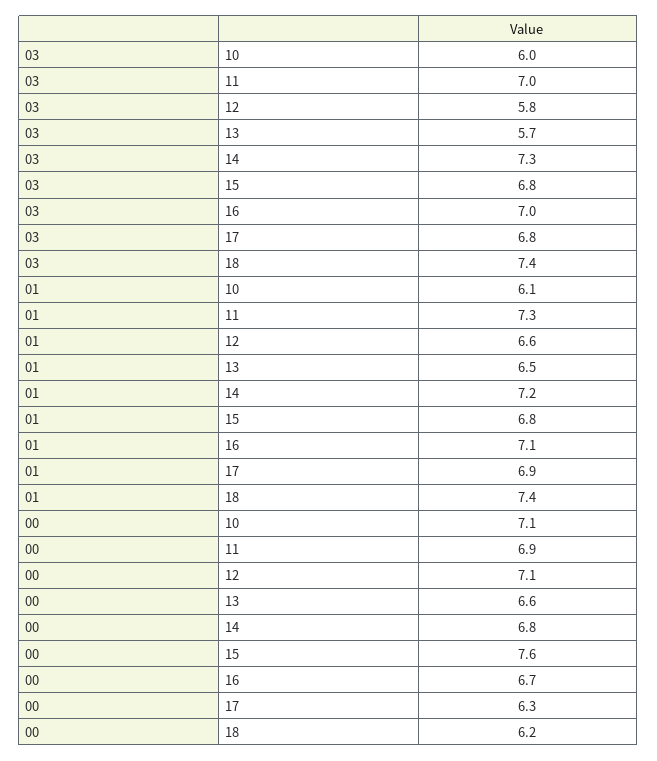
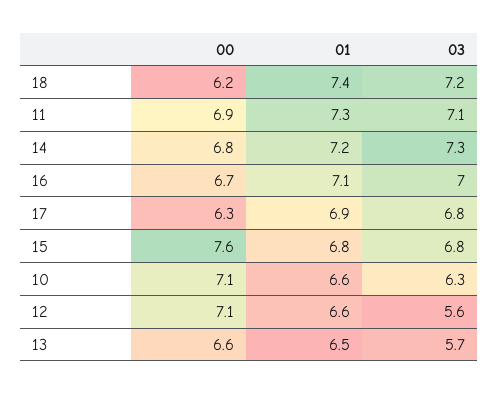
03, 10: 6 -> 6.3
03, 11: 7 -> 7.1
03, 12: 5.8 -> 5.6
03, 18: 7.4 -> 7.2
01, 10: 6.1 -> 6.6

